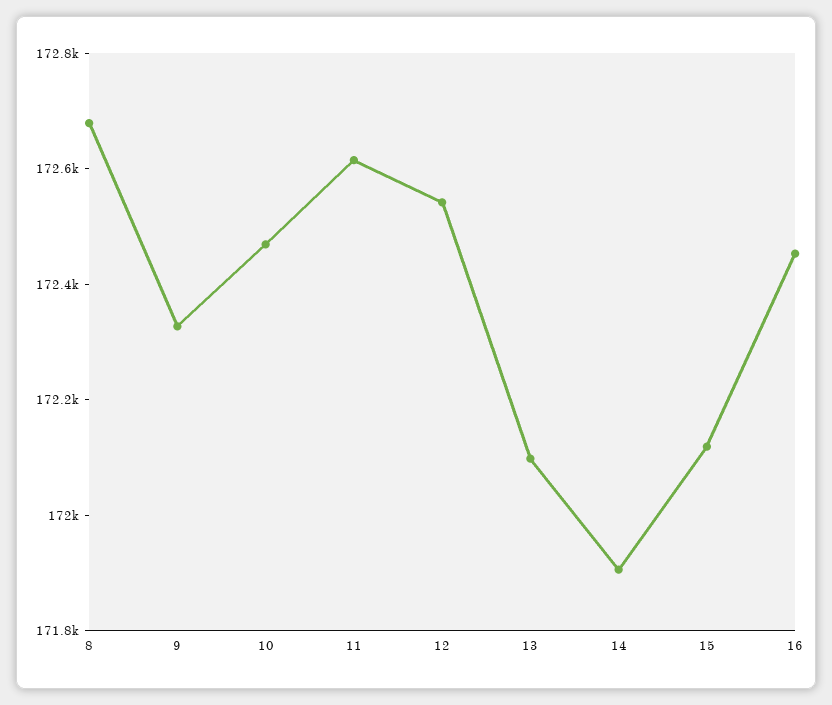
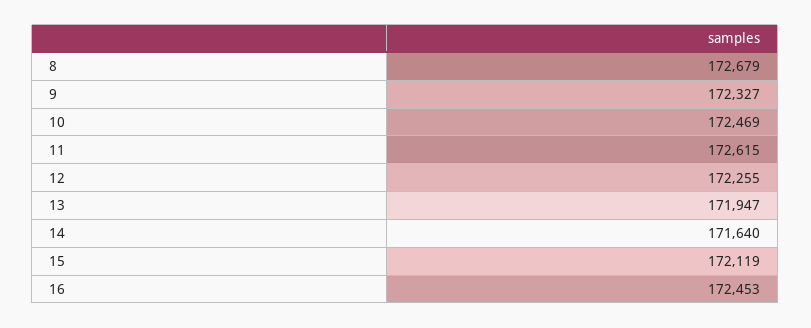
12: 172550 -> 172255
13: 172100 -> 171947
14: 171900 -> 171640

